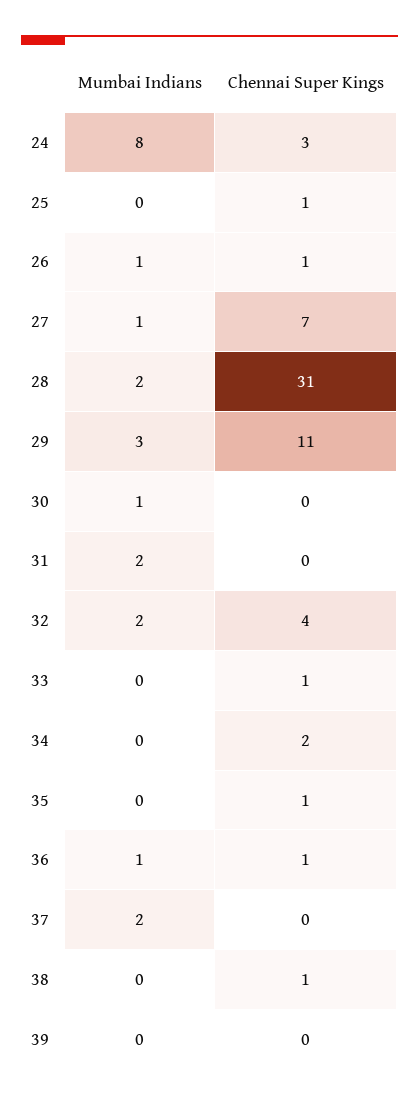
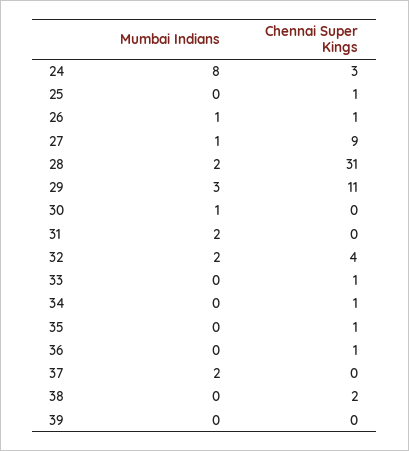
Chennai Super Kings, 27: 7 -> 9
Chennai Super Kings, 34: 2 -> 1
Mumbai Indians, 36: 1 -> 0
Chennai Super Kings, 38: 1 -> 2

